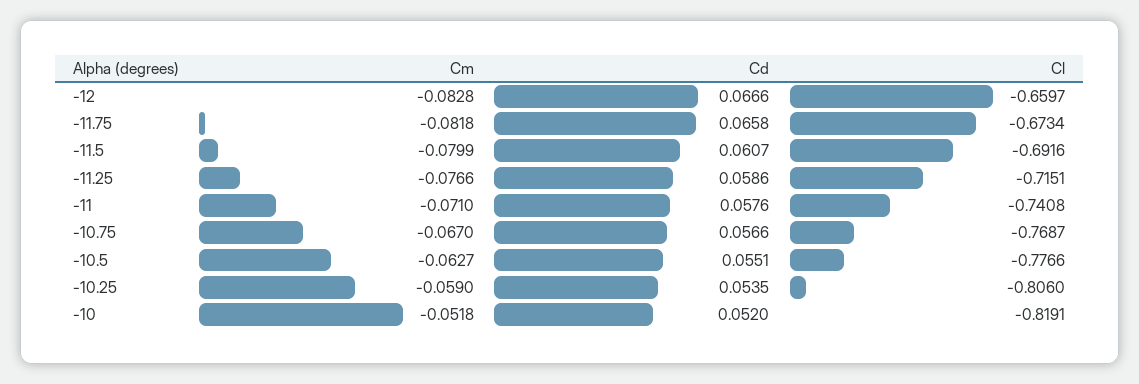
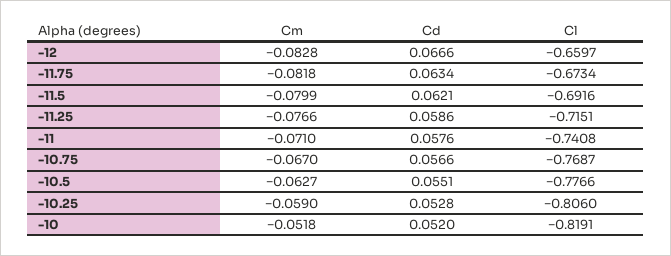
Cd, -11.75: 0.0658 -> 0.0634
Cd, -11.5: 0.0607 -> 0.0621
Cd, -10.25: 0.0535 -> 0.0528

